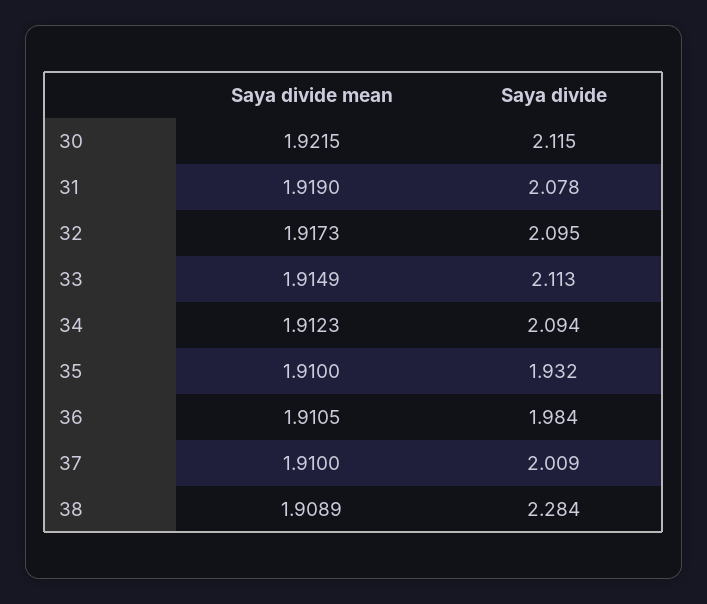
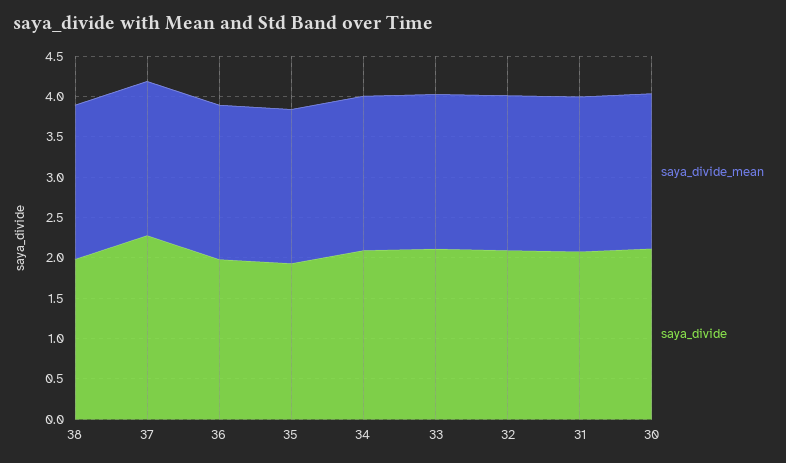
Saya divide, 37: 2.009 -> 2.3
Saya divide, 38: 2.284 -> 2

